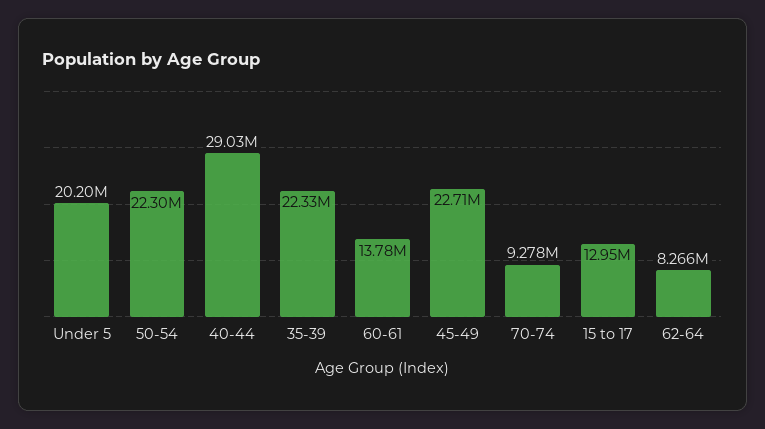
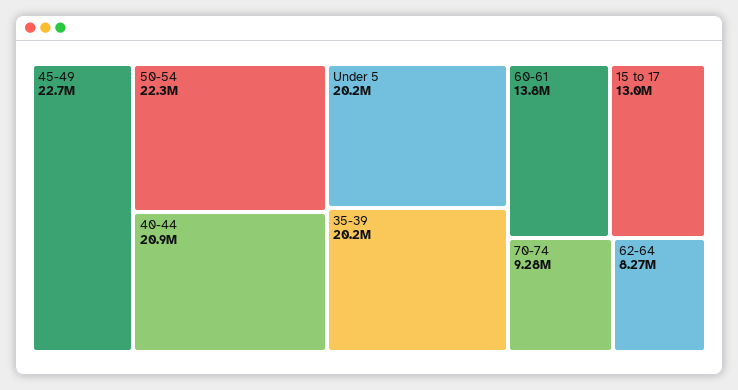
40-44: 29030000 -> 20900000
35-39: 22330000 -> 20200000

